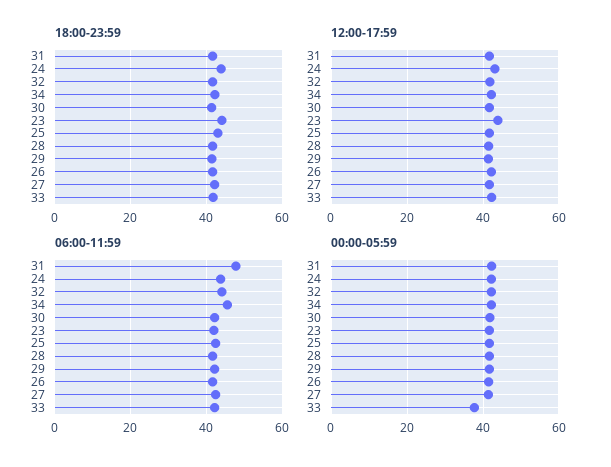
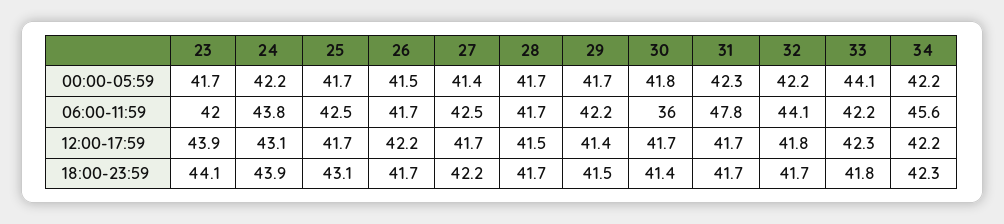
06:00-11:59, 30: 42 -> 36
00:00-05:59, 33: 38 -> 44.1

